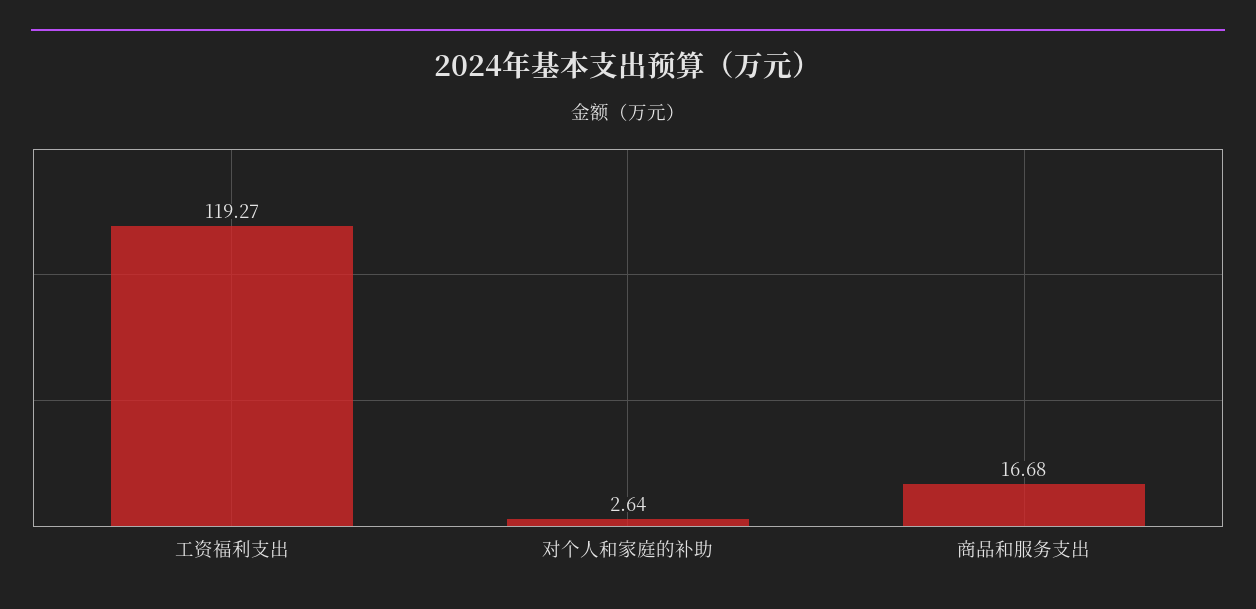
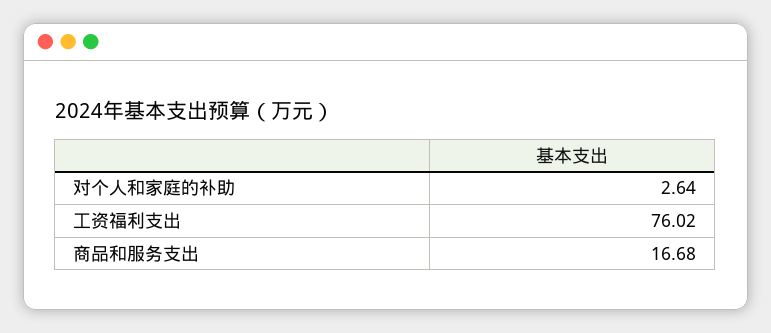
工资福利支出: 119.27 -> 76.02

